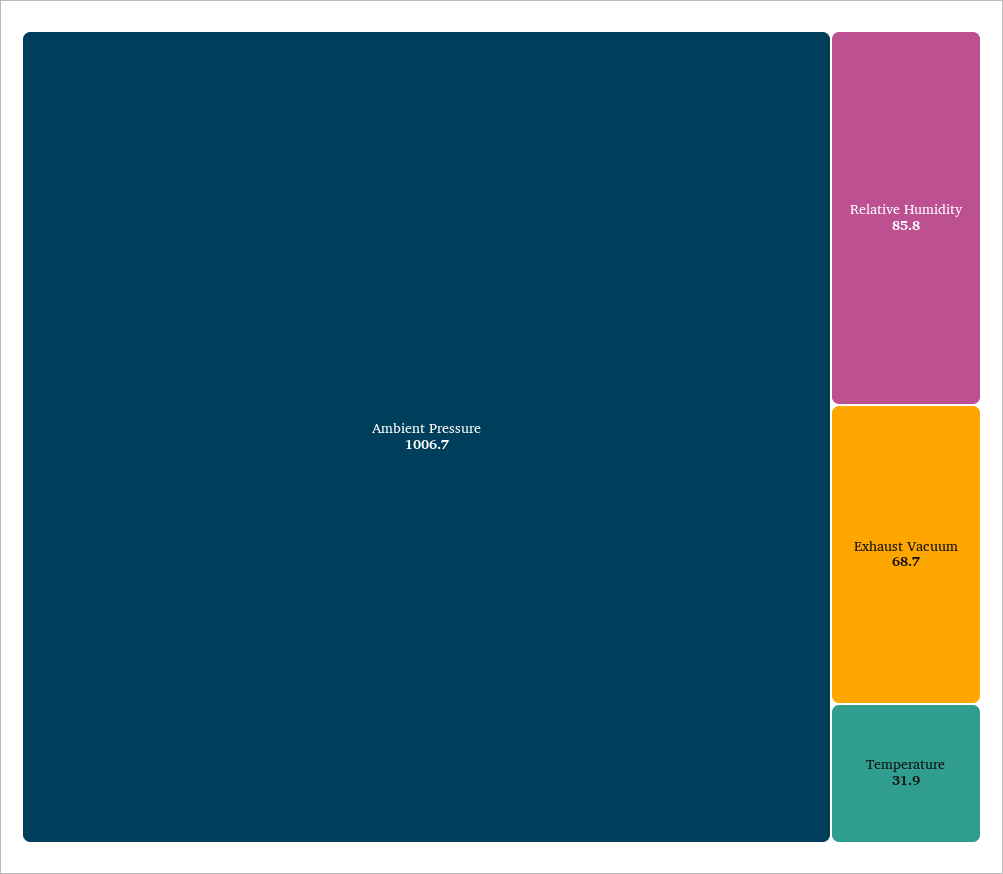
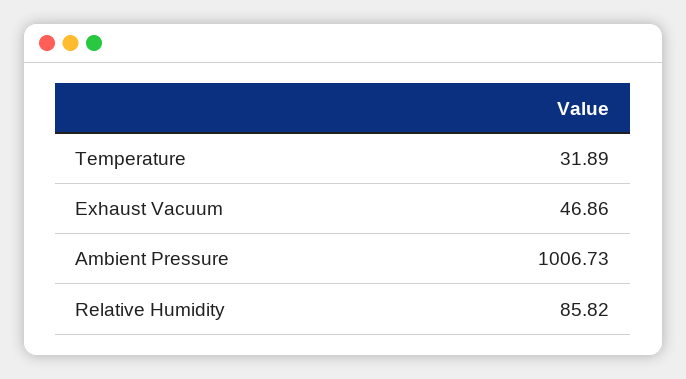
Exhaust Vacuum: 68.7 -> 46.86

